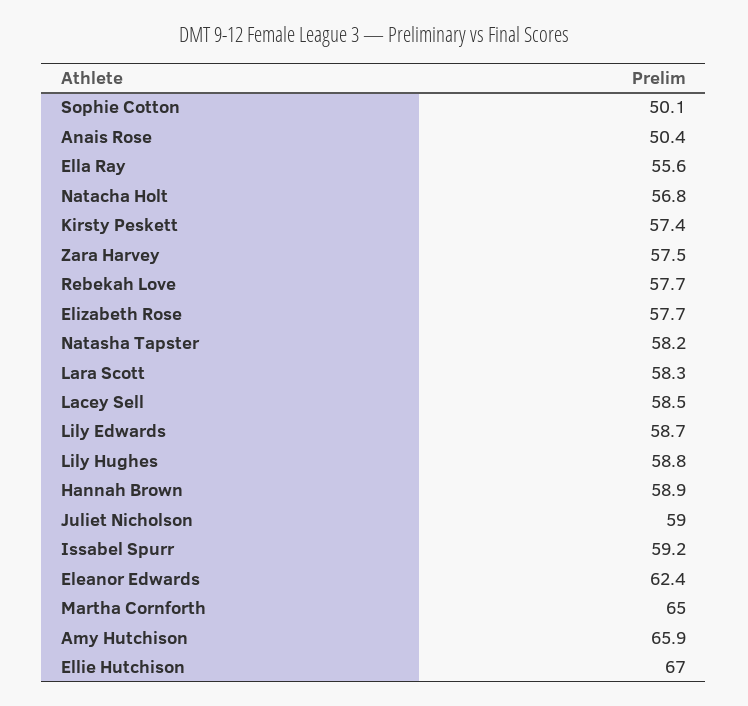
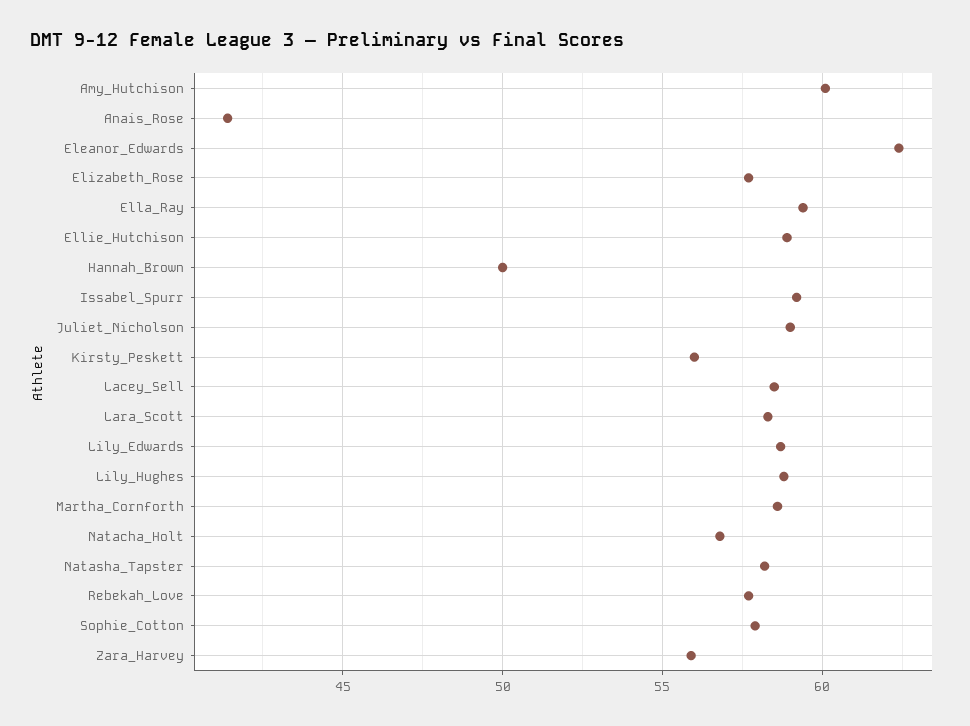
Sophie Cotton: 50.1 -> 58
Anais Rose: 50.4 -> 41.5
Ella Ray: 55.6 -> 59.5
Kirsty Peskett: 57.4 -> 56
Zara Harvey: 57.5 -> 56
Hannah Brown: 58.9 -> 50
Martha Cornforth: 65 -> 58.5
Amy Hutchison: 65.9 -> 60
Ellie Hutchison: 67 -> 59

